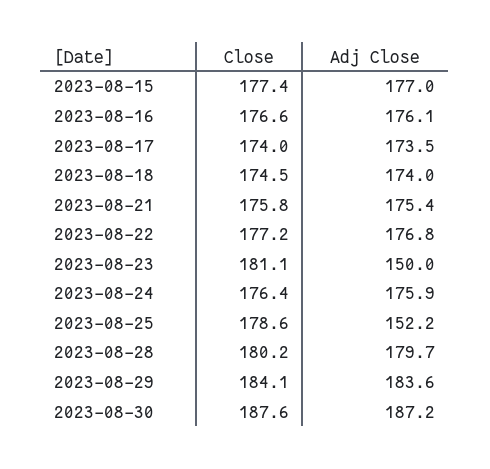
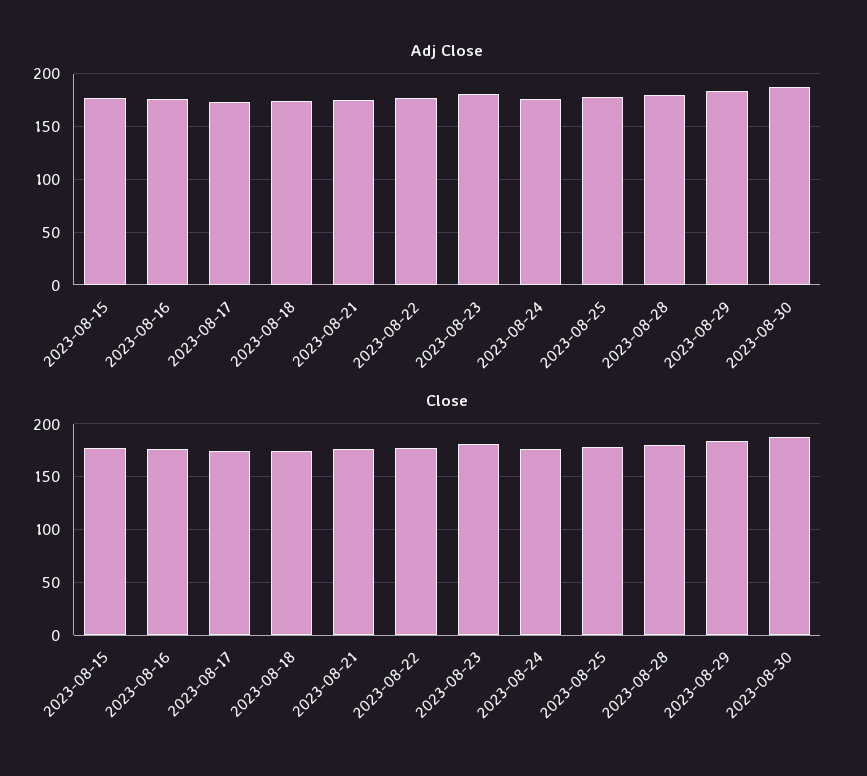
Adj Close, 2023-08-23: 150 -> 180
Adj Close, 2023-08-25: 152.2 -> 180

